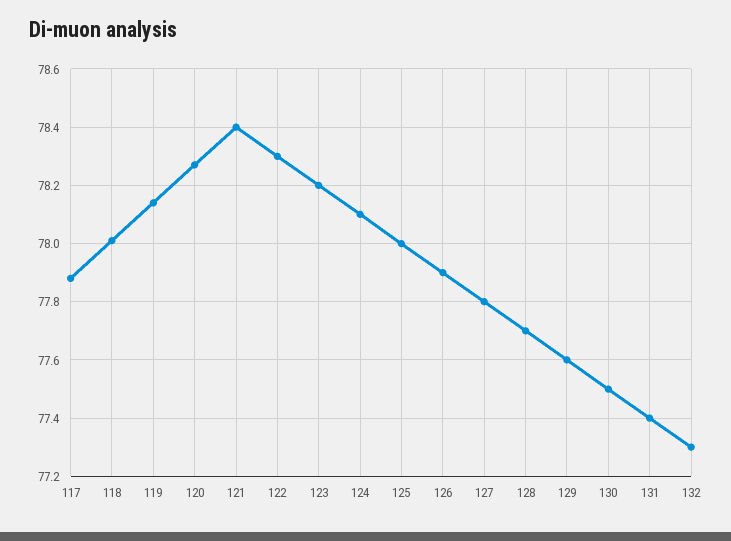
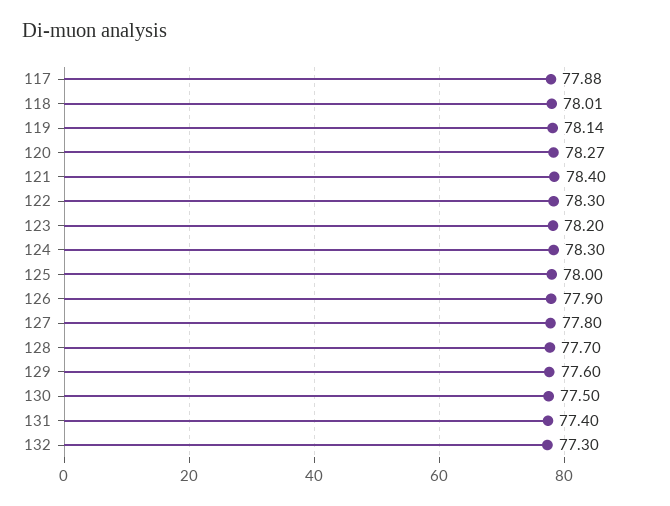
124: 78.1 -> 78.3

